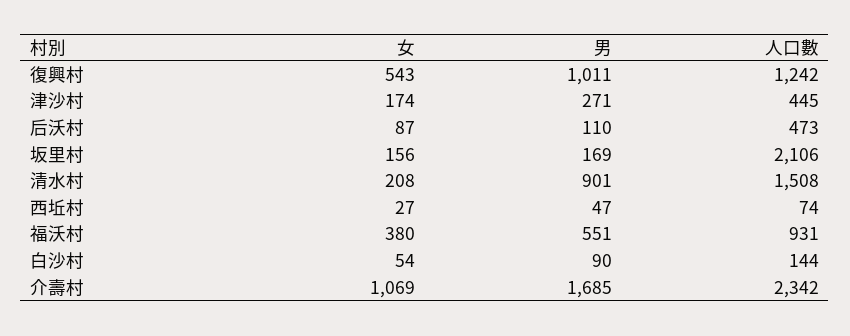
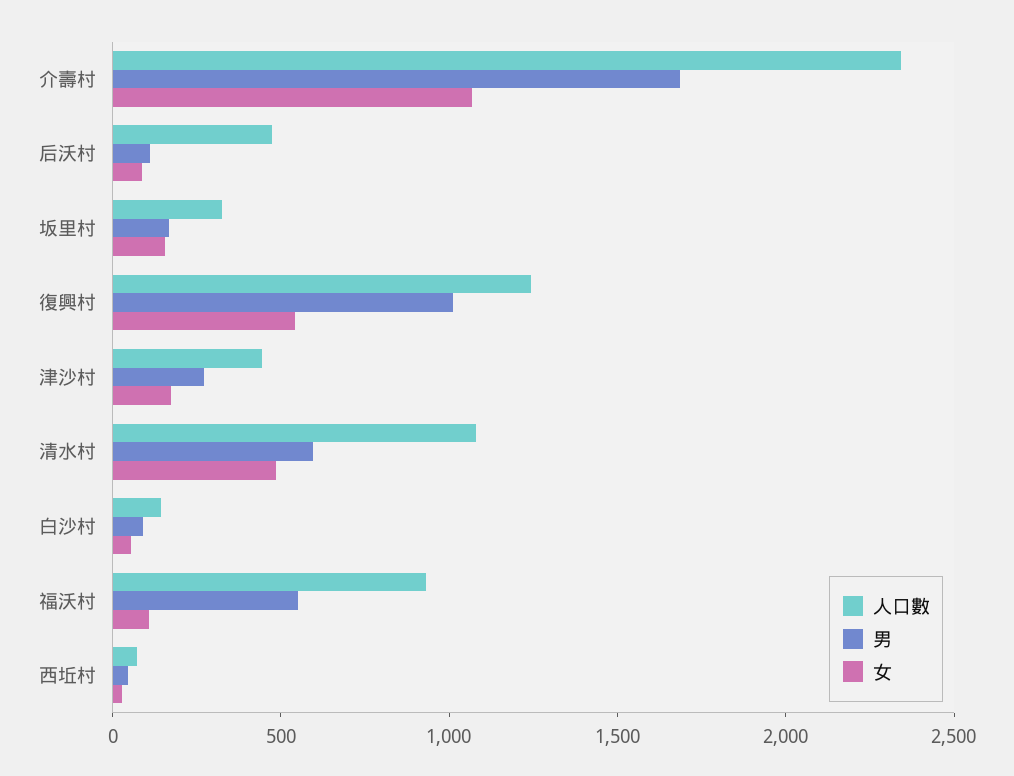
人口數, 坂里村: 2106 -> 300
女, 清水村: 208 -> 500
男, 清水村: 901 -> 600
人口數, 清水村: 1508 -> 1100
女, 福沃村: 380 -> 100

